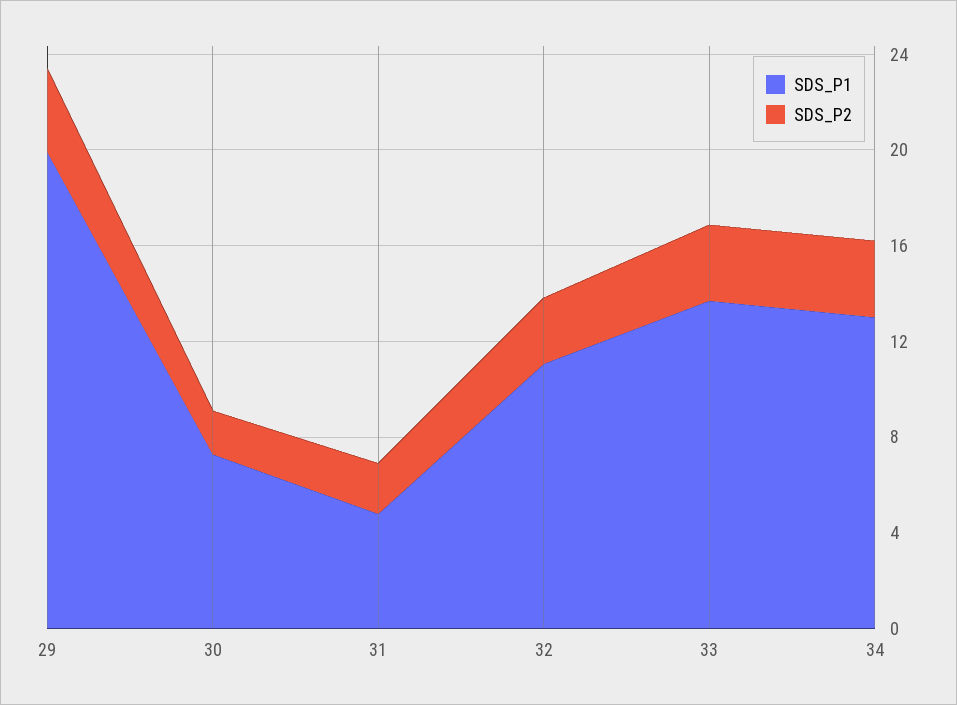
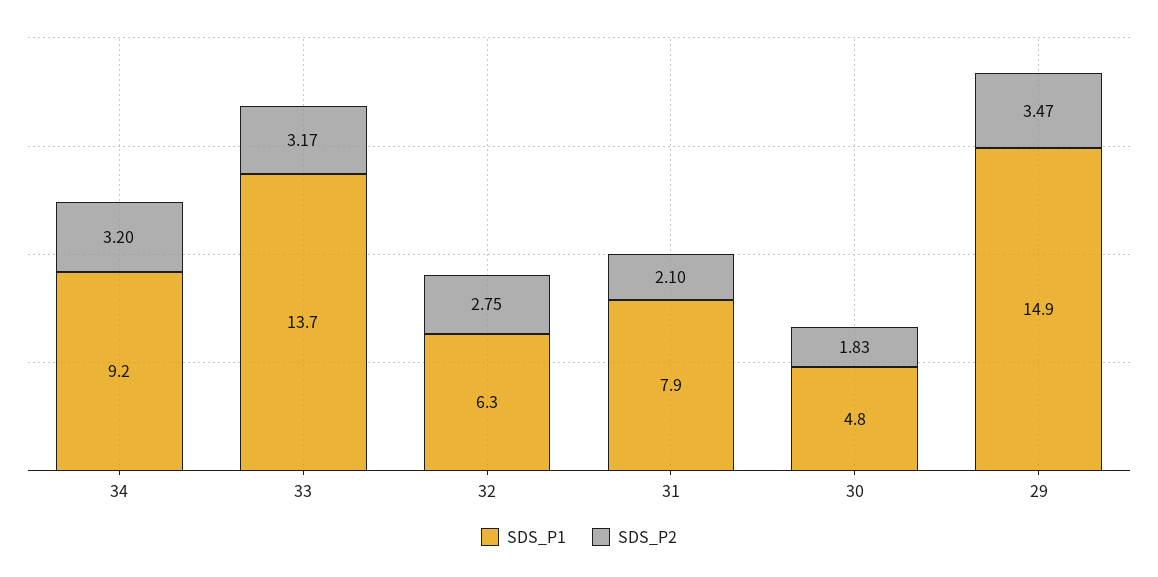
SDS_P1, 29: 20 -> 14.9
SDS_P1, 30: 7 -> 4.8
SDS_P1, 31: 5 -> 7.9
SDS_P1, 32: 11 -> 6.3
SDS_P1, 34: 13 -> 9.2

